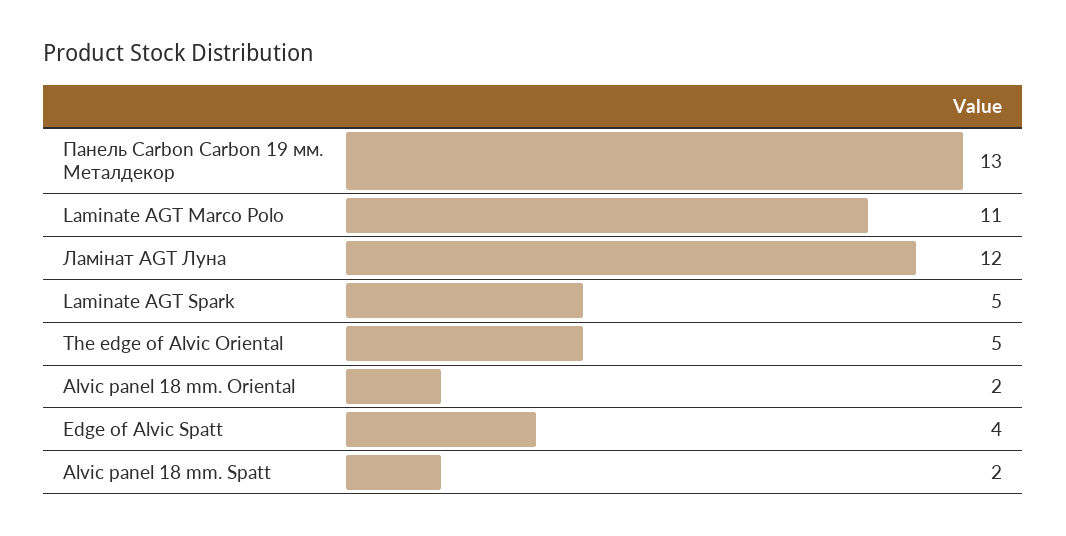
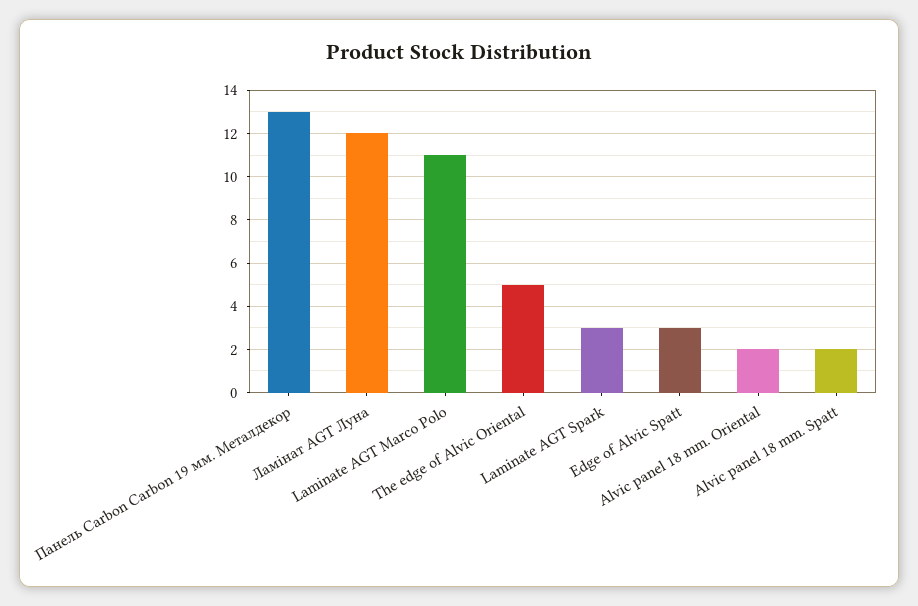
Laminate AGT Spark: 5 -> 3
Edge of Alvic Spatt: 4 -> 3

